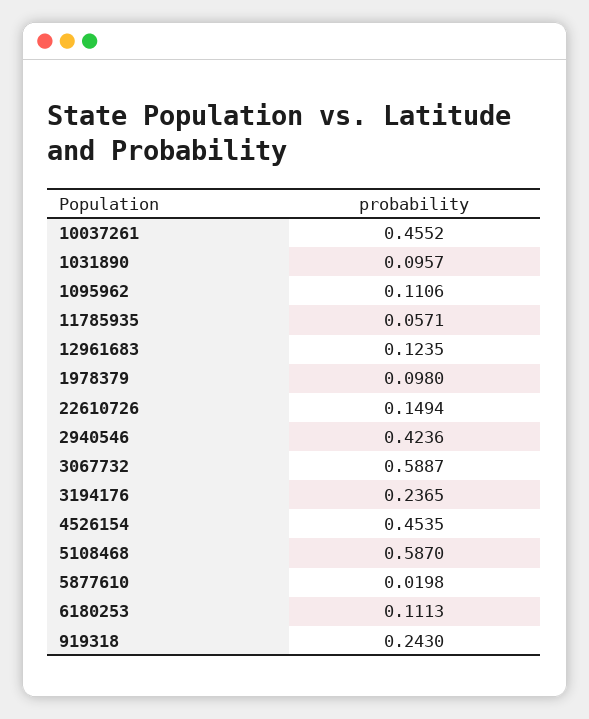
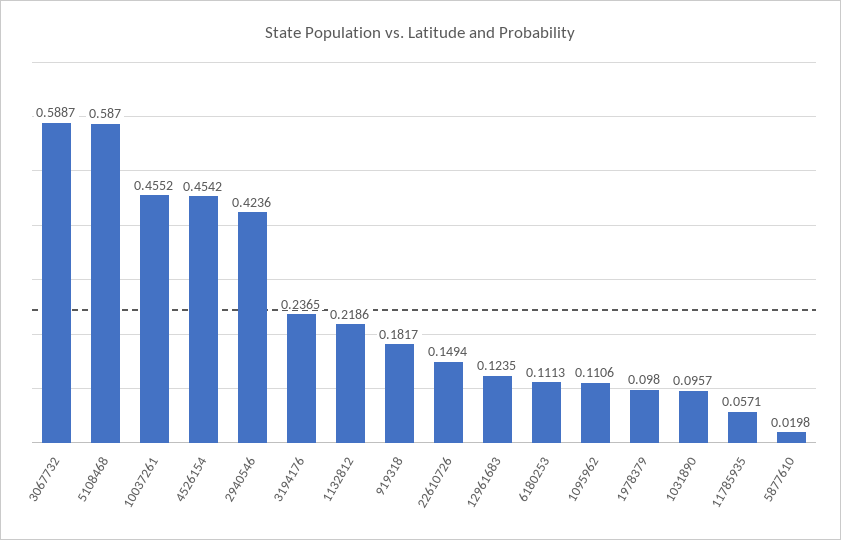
4526154: 0.4535 -> 0.4542
919318: 0.243 -> 0.1817
1132812: none -> 0.2186

